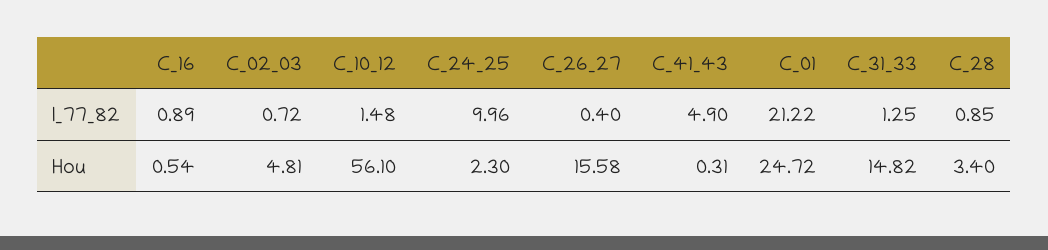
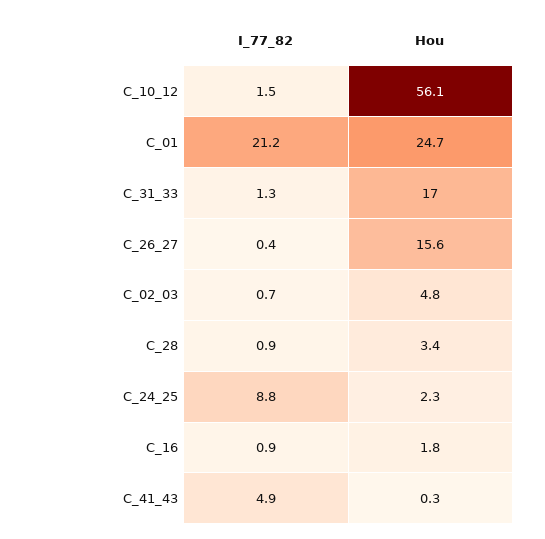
C_24_25, I_77_82: 9.96 -> 8.8
C_16, Hou: 0.54 -> 1.8
C_31_33, Hou: 14.82 -> 17

